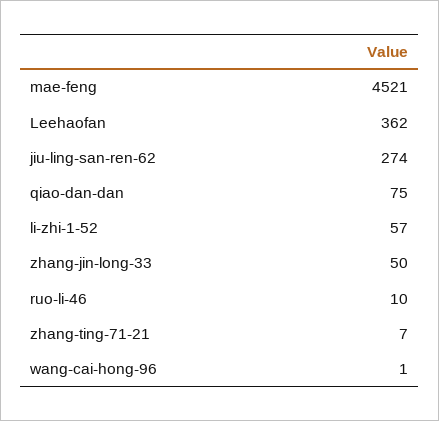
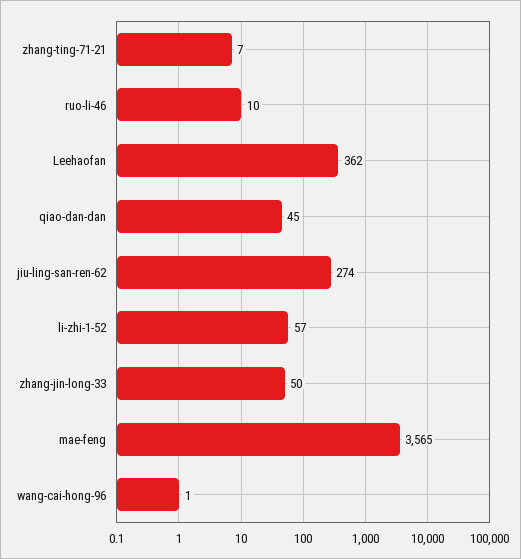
mae-feng: 4521 -> 3565
qiao-dan-dan: 75 -> 45

